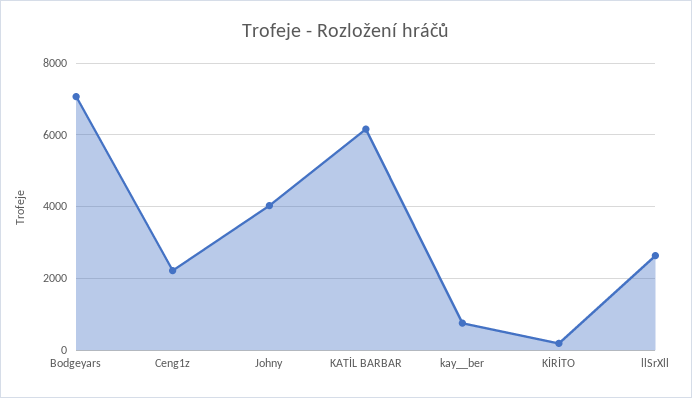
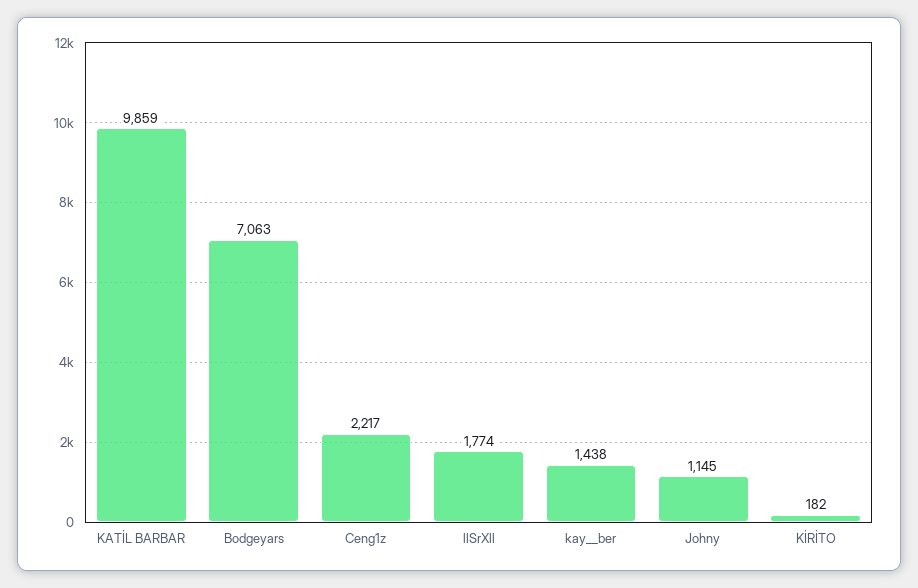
Johny: 4000 -> 1145
KATİL BARBAR: 6200 -> 9859
kay__ber: 800 -> 1438
llSrXll: 2600 -> 1774

